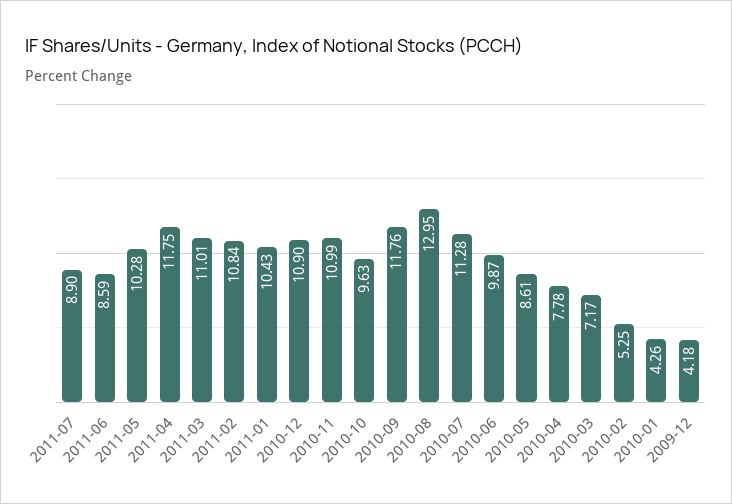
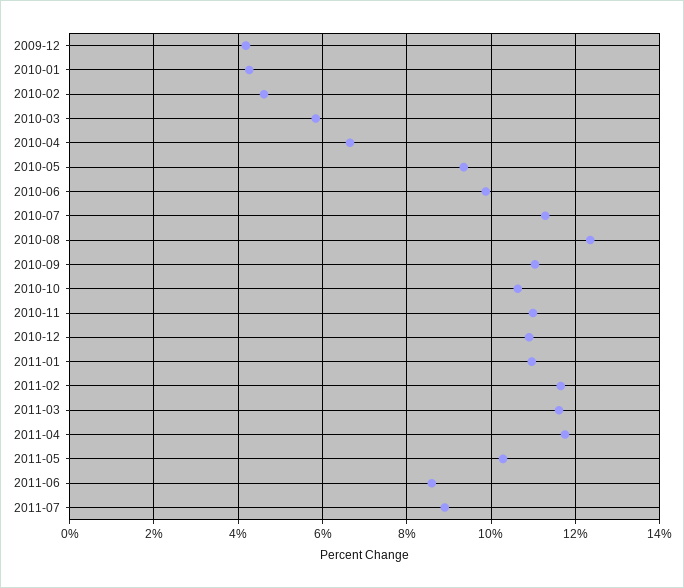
2011-03: 11.01 -> 11.6
2011-02: 10.84 -> 11.6
2011-01: 10.43 -> 11
2010-10: 9.63 -> 10.6
2010-09: 11.76 -> 11
2010-08: 12.95 -> 12.4
2010-05: 8.61 -> 9.4
2010-04: 7.78 -> 6.6
2010-03: 7.17 -> 5.8
2010-02: 5.25 -> 4.6

